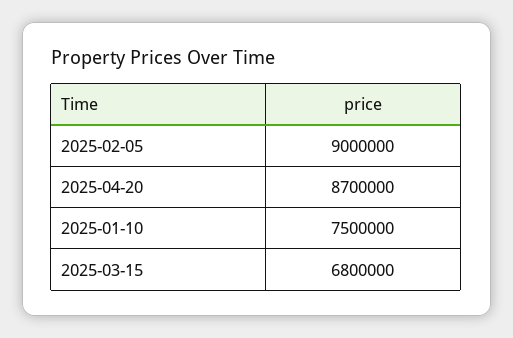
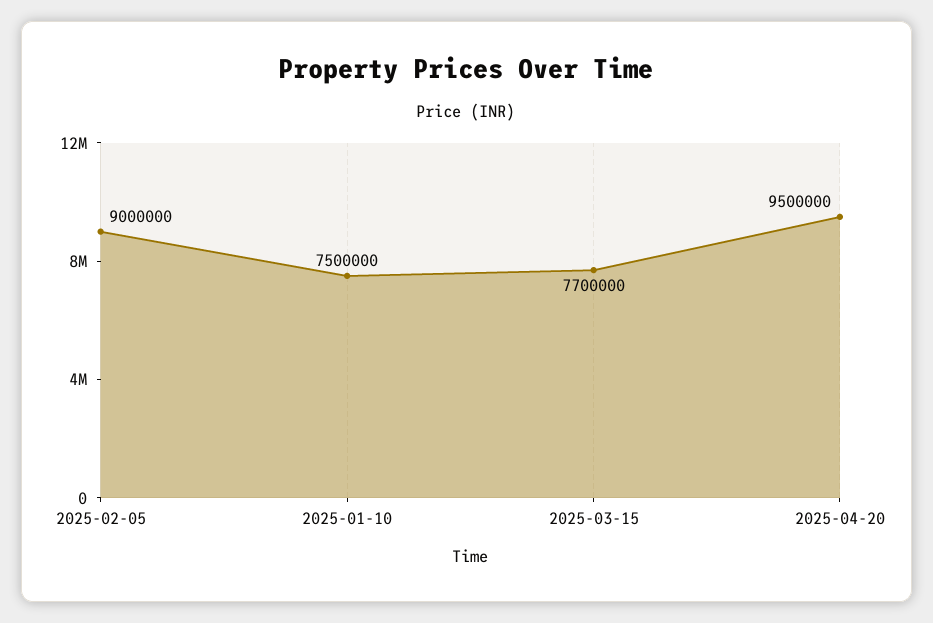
2025-04-20: 8700000 -> 9500000
2025-03-15: 6800000 -> 7700000

